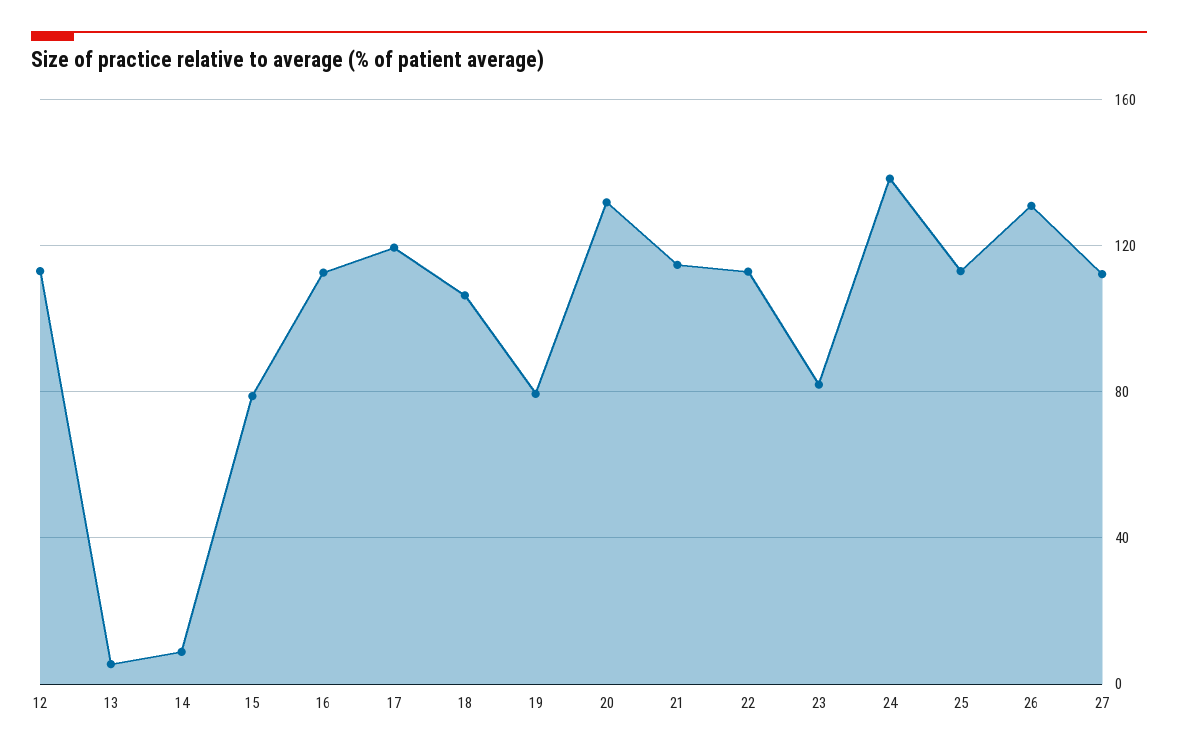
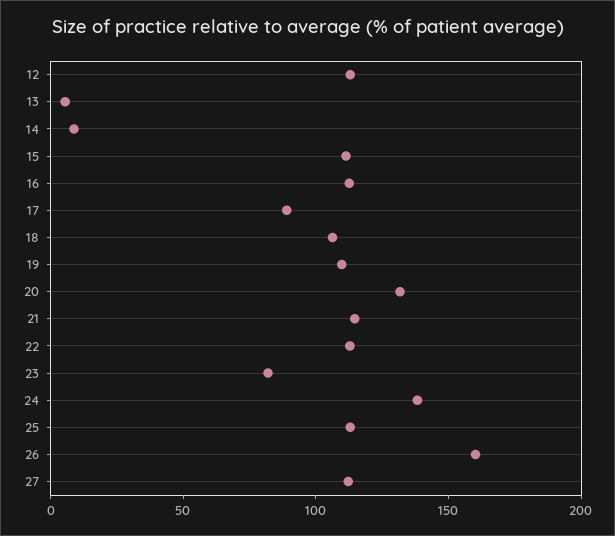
15: 80 -> 110
17: 120 -> 90
19: 80 -> 110
26: 130 -> 160

